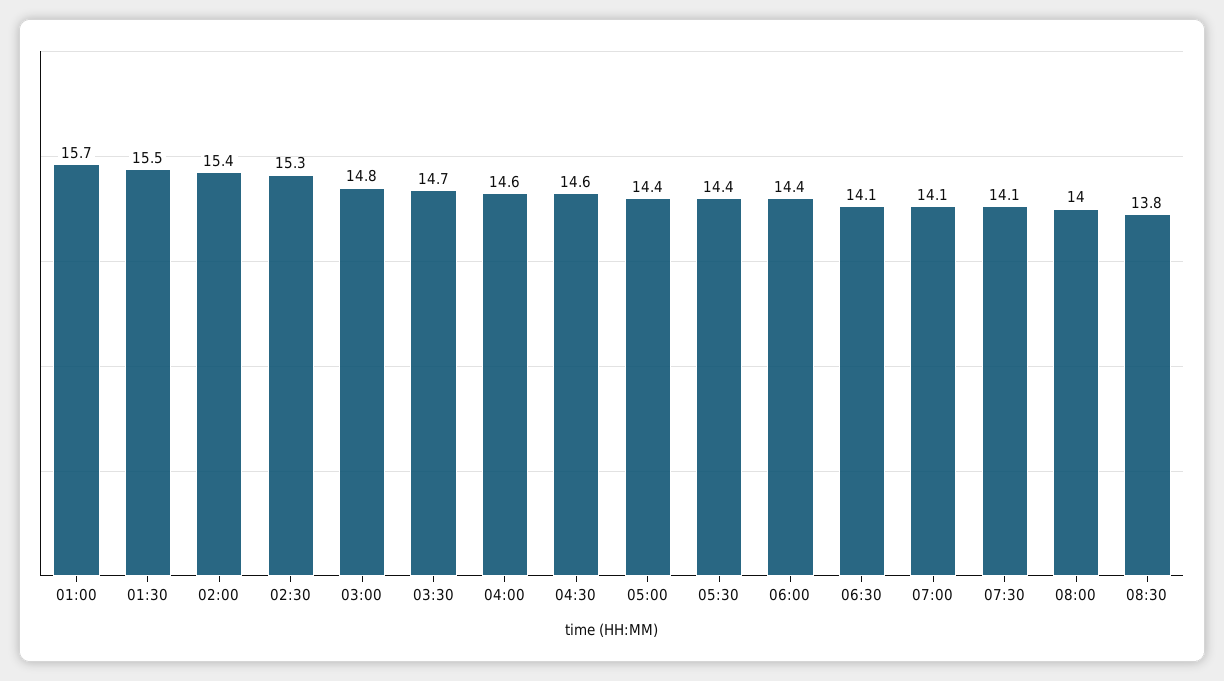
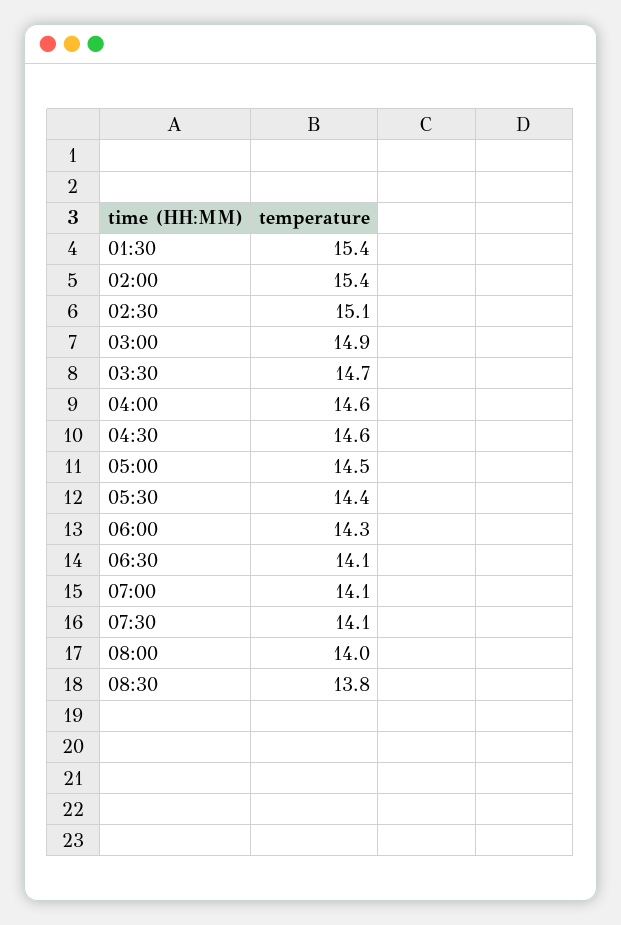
01:00: 15.7 -> none
01:30: 15.5 -> 15.4
02:30: 15.3 -> 15.1
03:00: 14.8 -> 14.9
05:00: 14.4 -> 14.5
06:00: 14.4 -> 14.3

